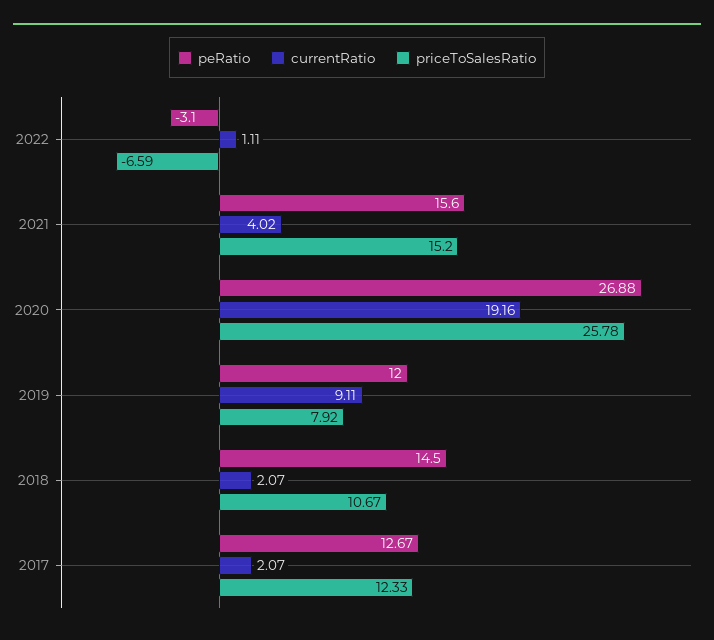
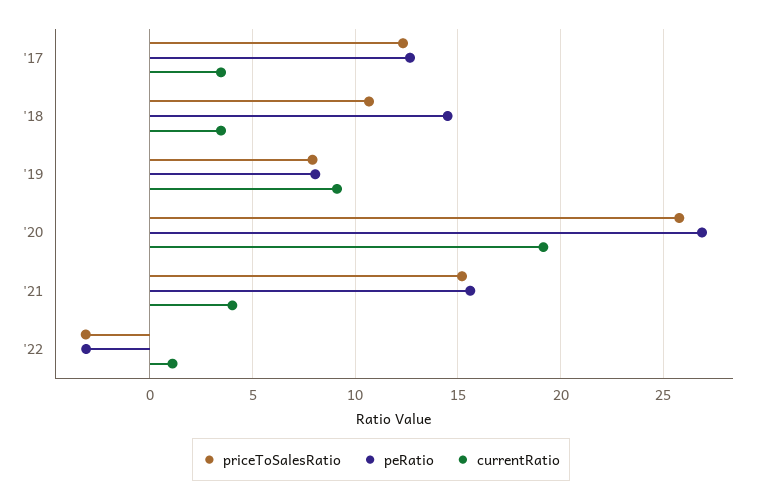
priceToSalesRatio, 2022: -6.59 -> -3
peRatio, 2019: 12 -> 8
currentRatio, 2018: 2.07 -> 3.5
currentRatio, 2017: 2.07 -> 3.5

